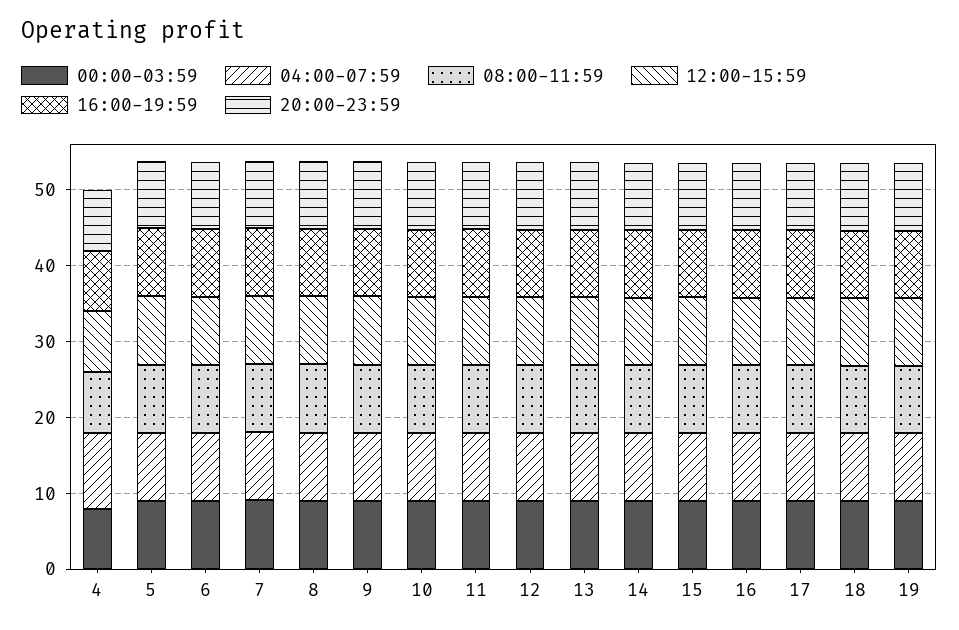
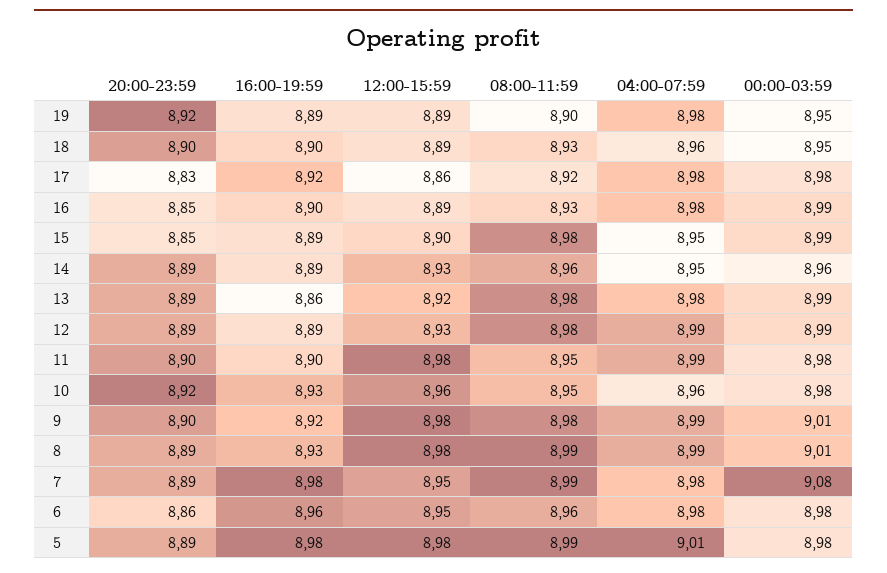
00:00-03:59, 4: 8 -> none
04:00-07:59, 4: 10 -> none
08:00-11:59, 4: 8 -> none
12:00-15:59, 4: 8 -> none
16:00-19:59, 4: 8 -> none
20:00-23:59, 4: 8 -> none

